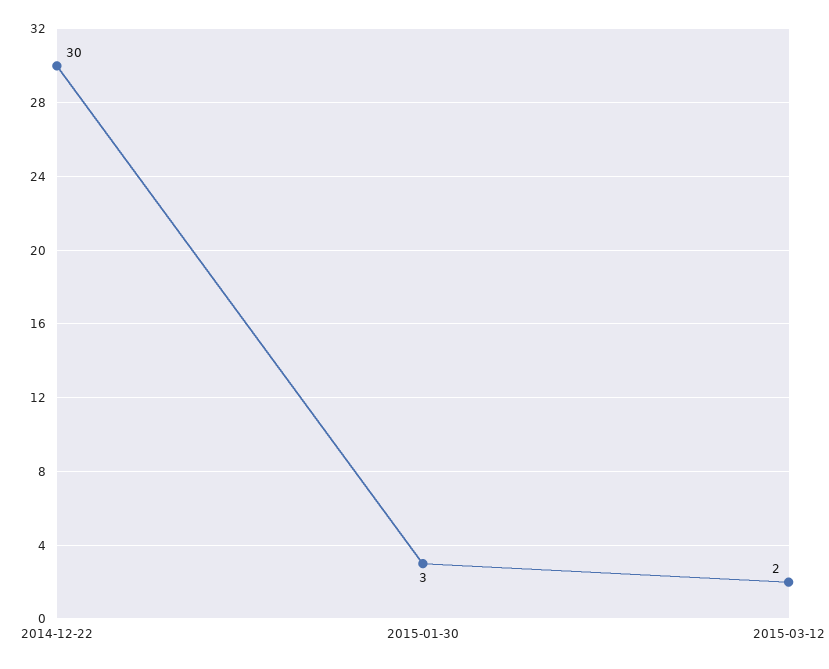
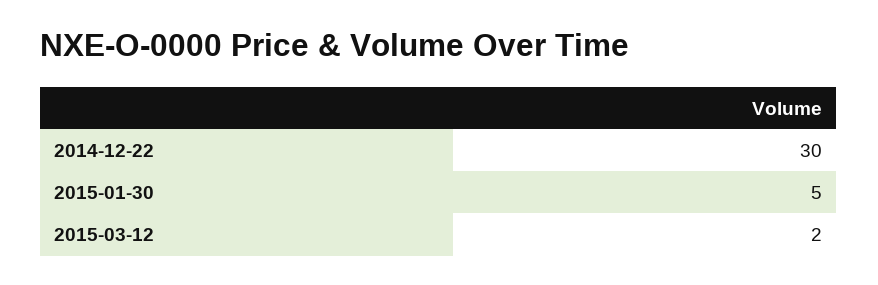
2015-01-30: 3 -> 5

